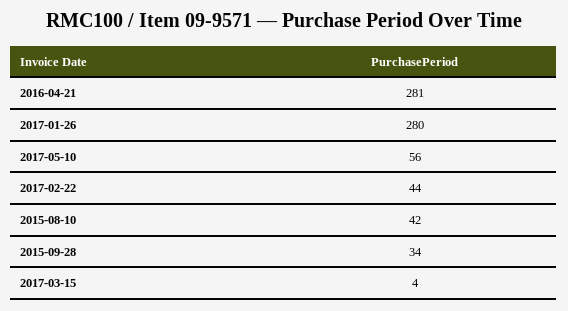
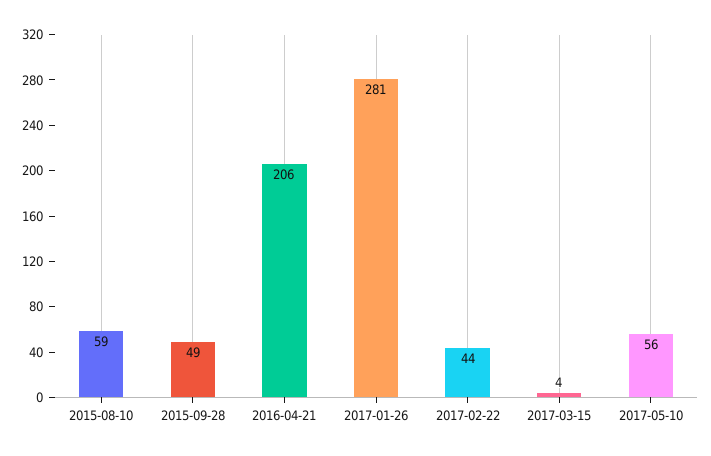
2016-04-21: 281 -> 206
2017-01-26: 280 -> 281
2015-08-10: 42 -> 59
2015-09-28: 34 -> 49

